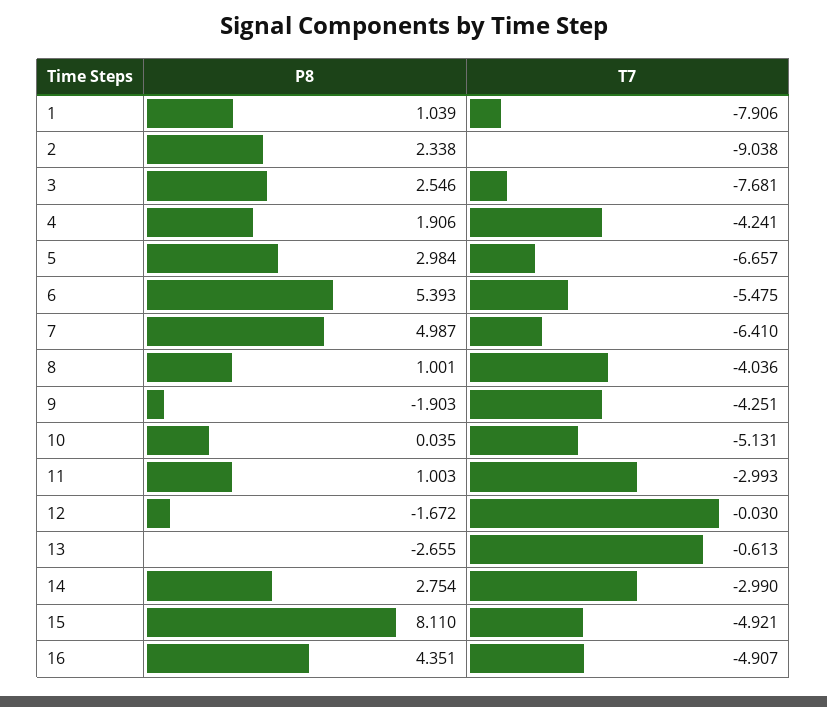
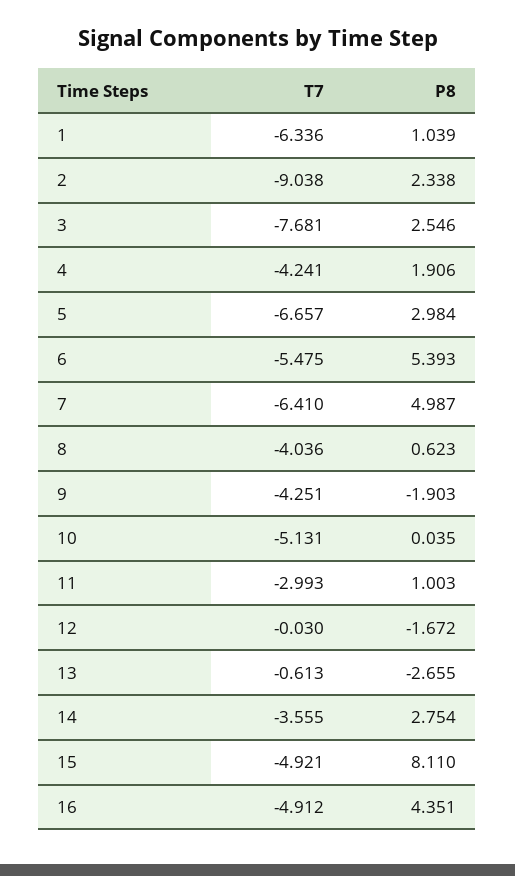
T7, 1: -7.906 -> -6.336
P8, 8: 1.001 -> 0.623
T7, 14: -2.99 -> -3.555
T7, 16: -4.907 -> -4.912

